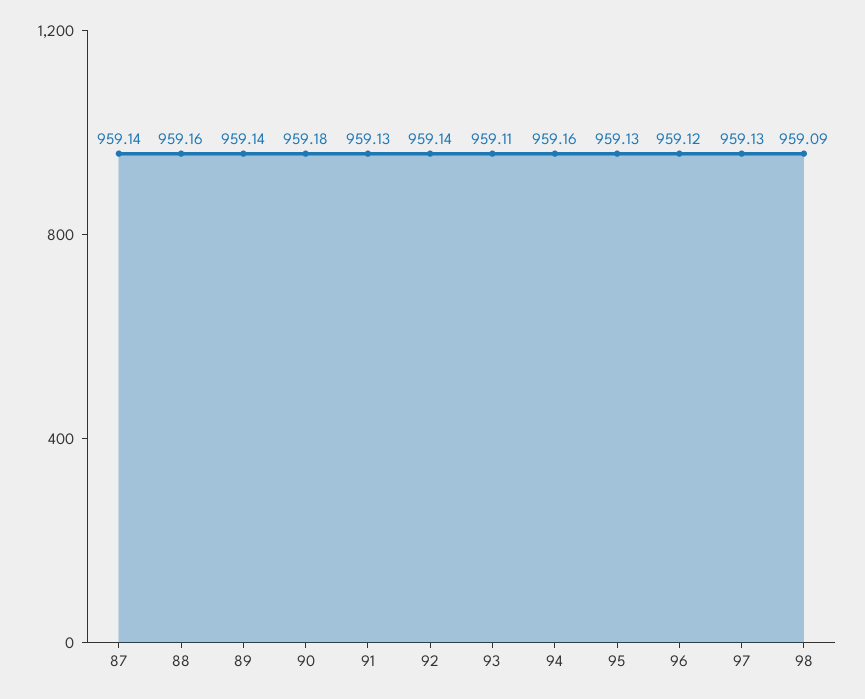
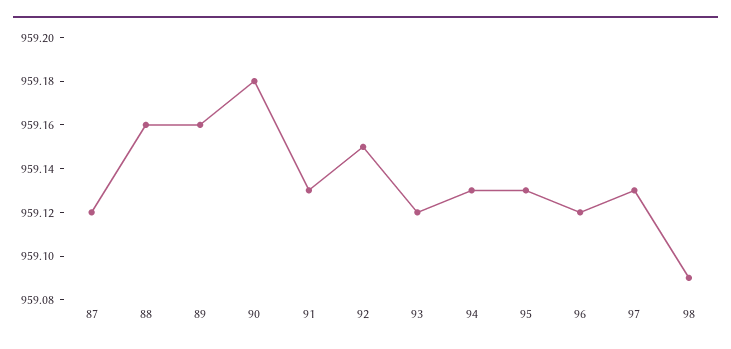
87: 959.14 -> 959.12
89: 959.14 -> 959.16
92: 959.14 -> 959.15
93: 959.11 -> 959.12
94: 959.16 -> 959.13

